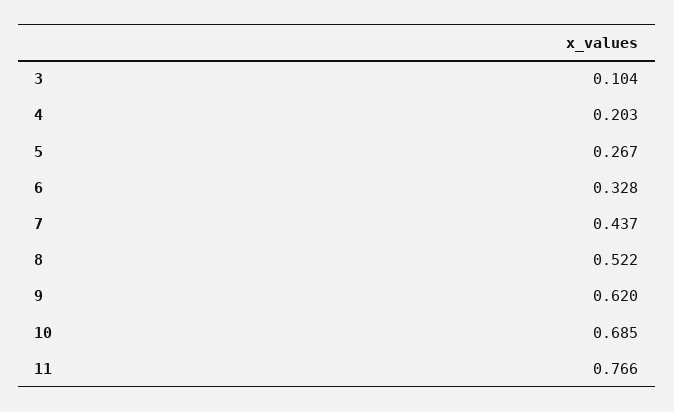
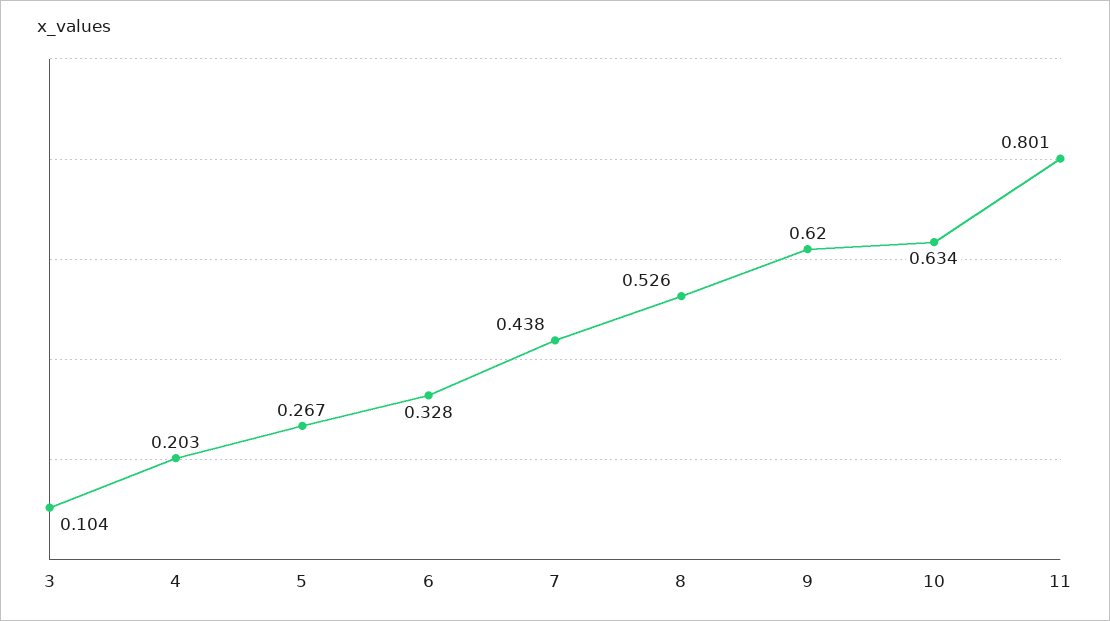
7: 0.437 -> 0.438
8: 0.522 -> 0.526
10: 0.685 -> 0.634
11: 0.766 -> 0.801

